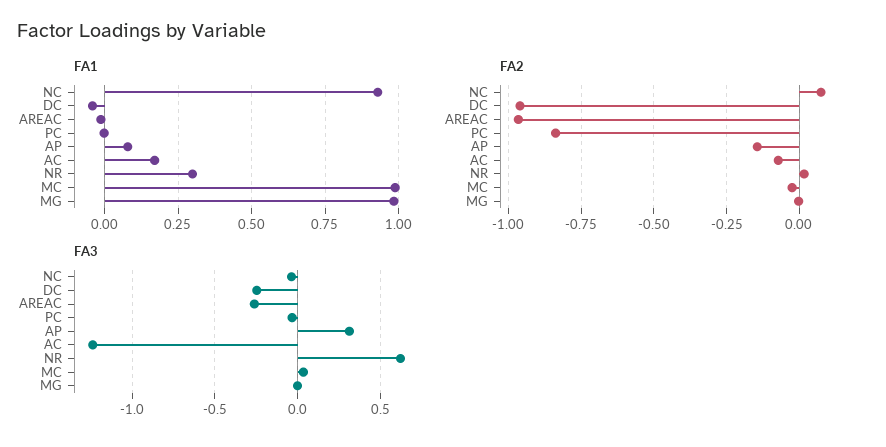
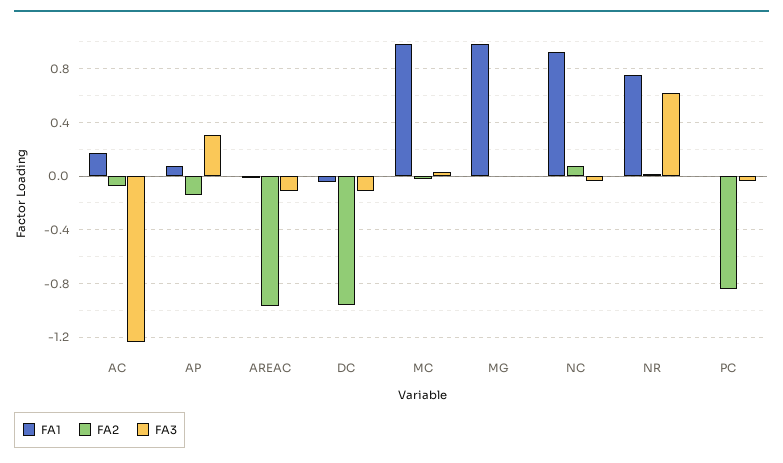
FA1, NR: 0.3 -> 0.75
FA3, DC: -0.25 -> -0.1
FA3, AREAC: -0.25 -> -0.1

